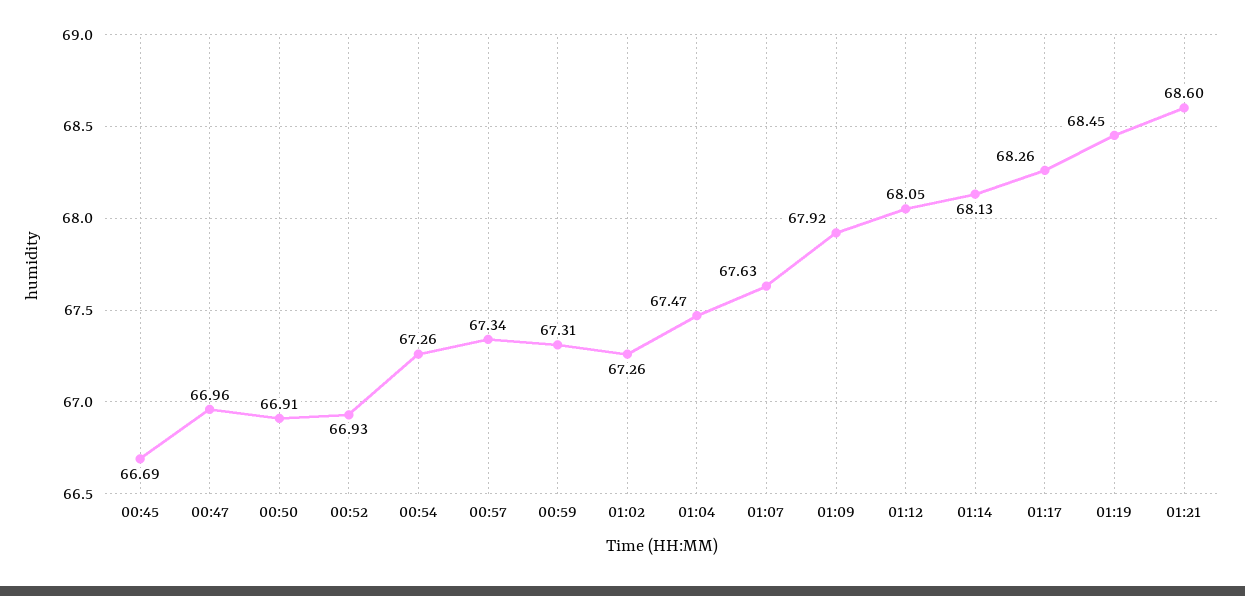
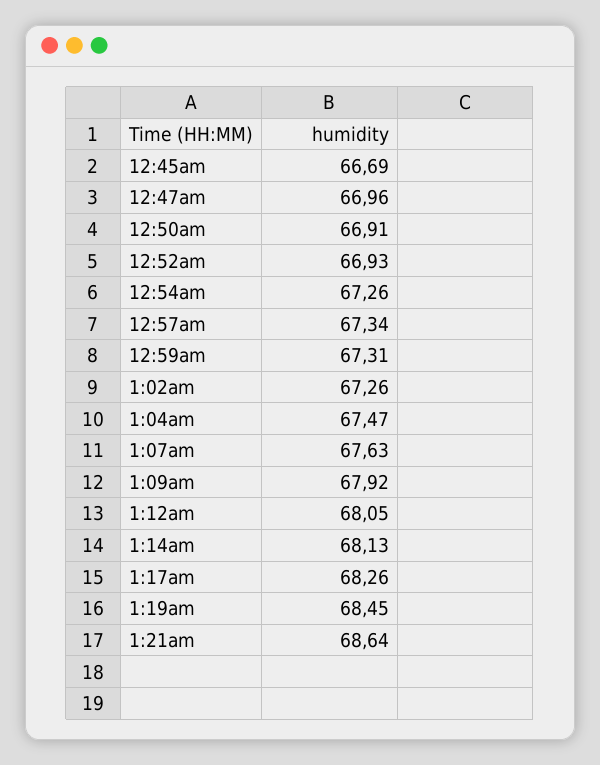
01:21: 68.6 -> 68.64

